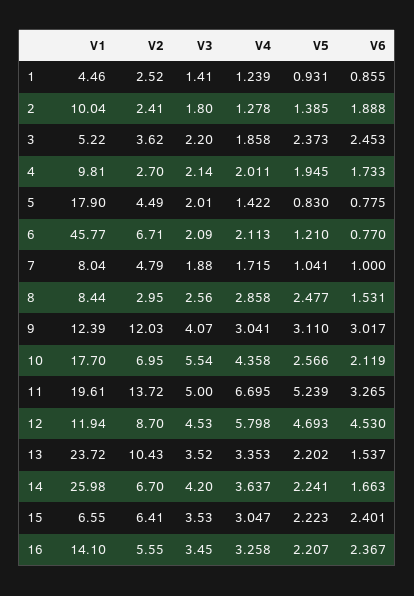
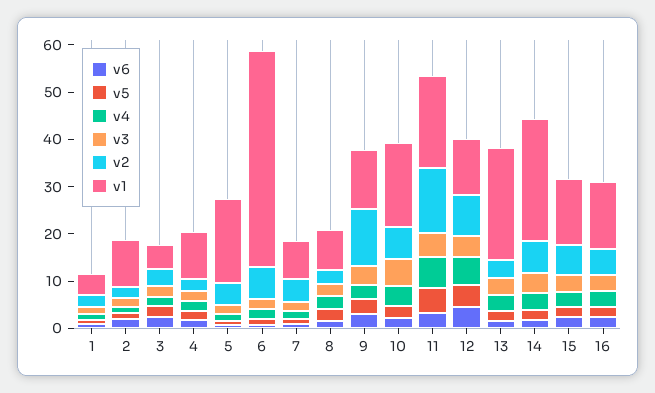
V2, 13: 10.43 -> 4
V1, 15: 6.55 -> 14

